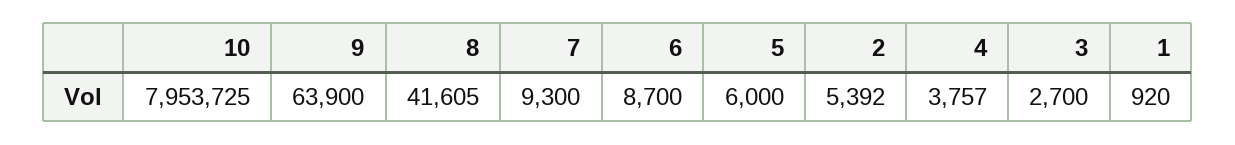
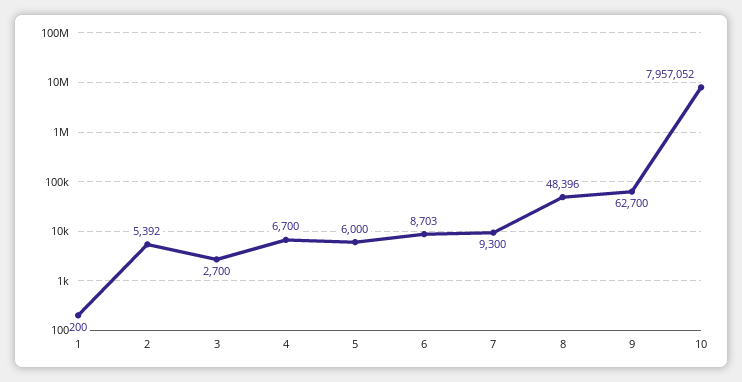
10: 7953725 -> 7957052
9: 63900 -> 62700
8: 41605 -> 48396
6: 8700 -> 8703
4: 3757 -> 6700
1: 920 -> 200

